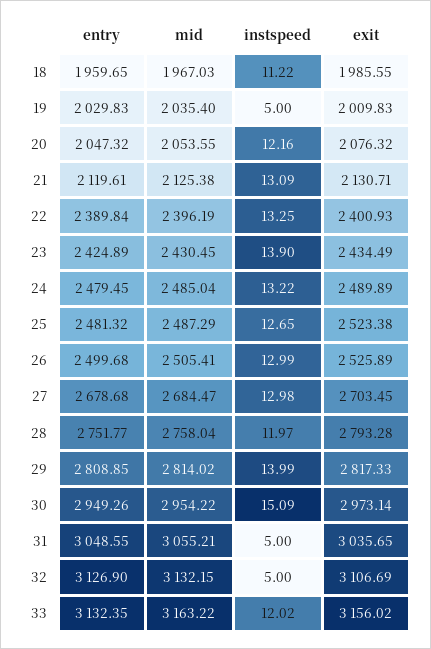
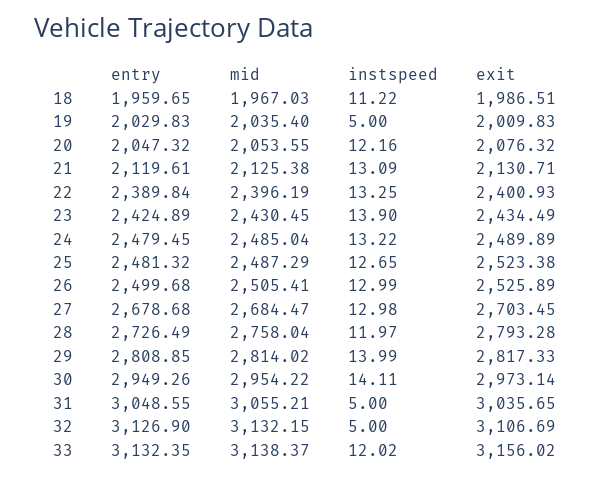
exit, 18: 1985.55 -> 1986.51
entry, 28: 2751.77 -> 2726.49
instspeed, 30: 15.09 -> 14.11
mid, 33: 3163.22 -> 3138.37

